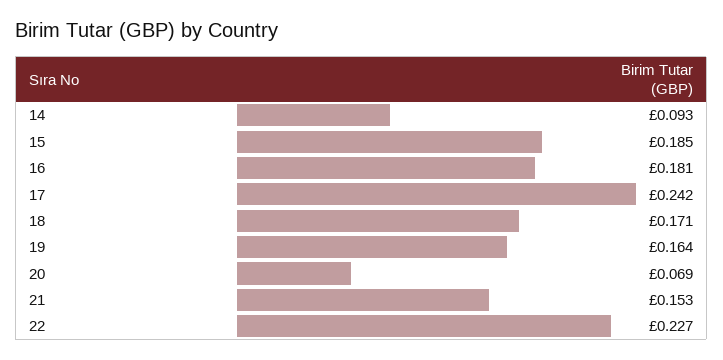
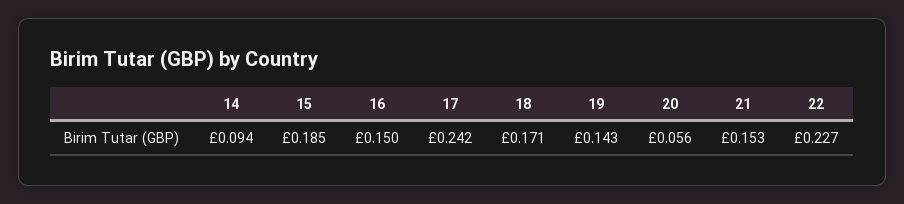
14: 0.093 -> 0.094
16: 0.181 -> 0.15
19: 0.164 -> 0.143
20: 0.069 -> 0.056

